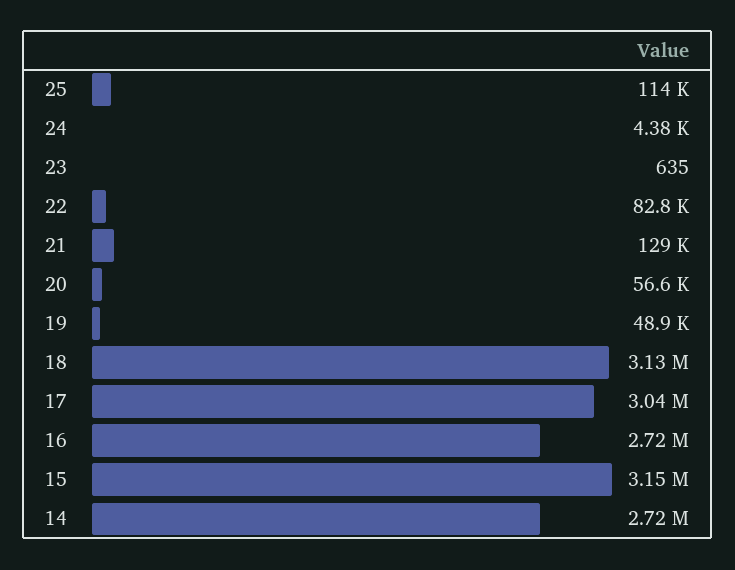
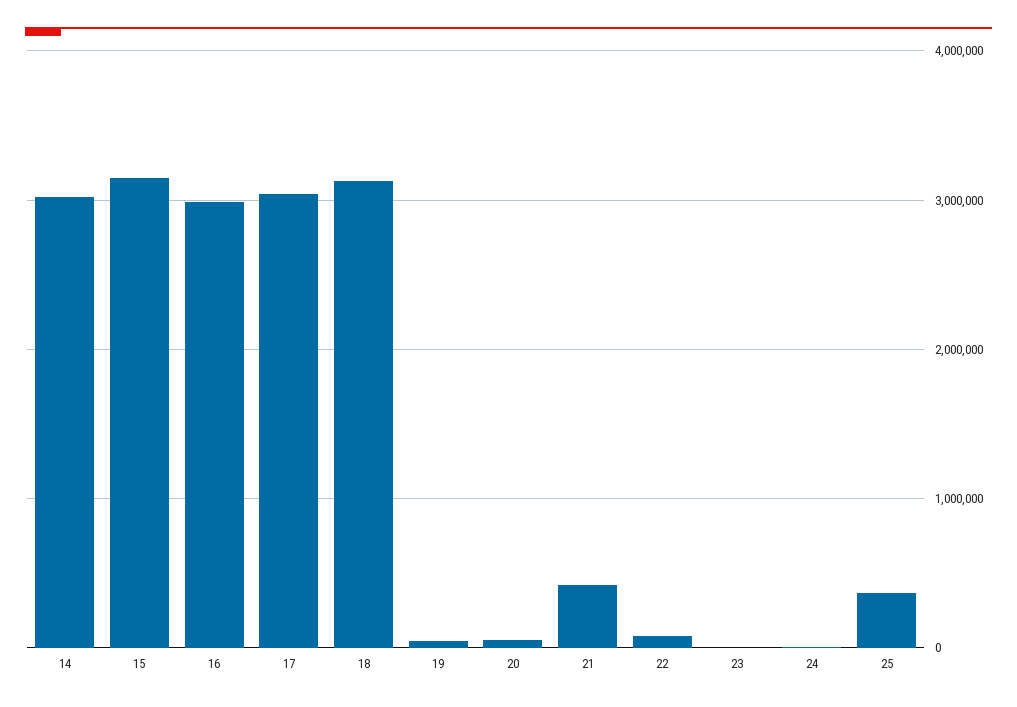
25: 114000 -> 400000
21: 129000 -> 400000
16: 2720000 -> 3000000
14: 2720000 -> 3000000

